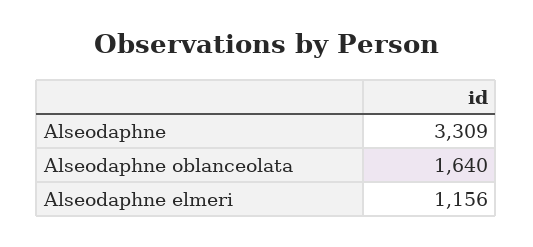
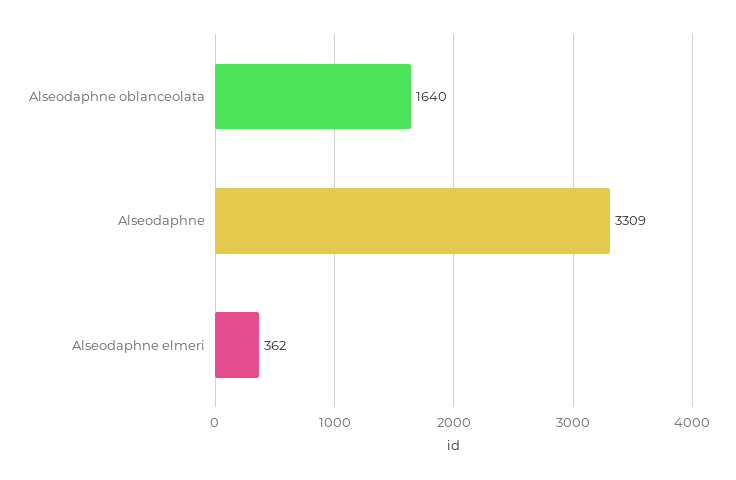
Alseodaphne elmeri: 1156 -> 362

